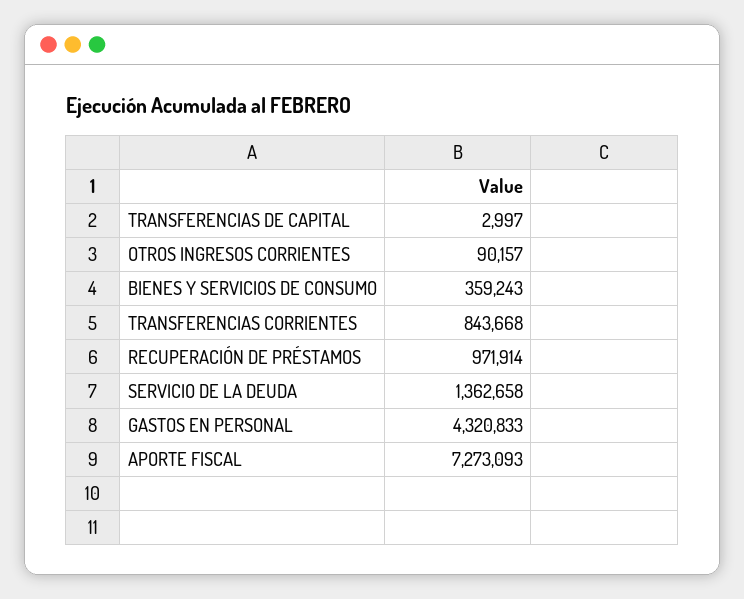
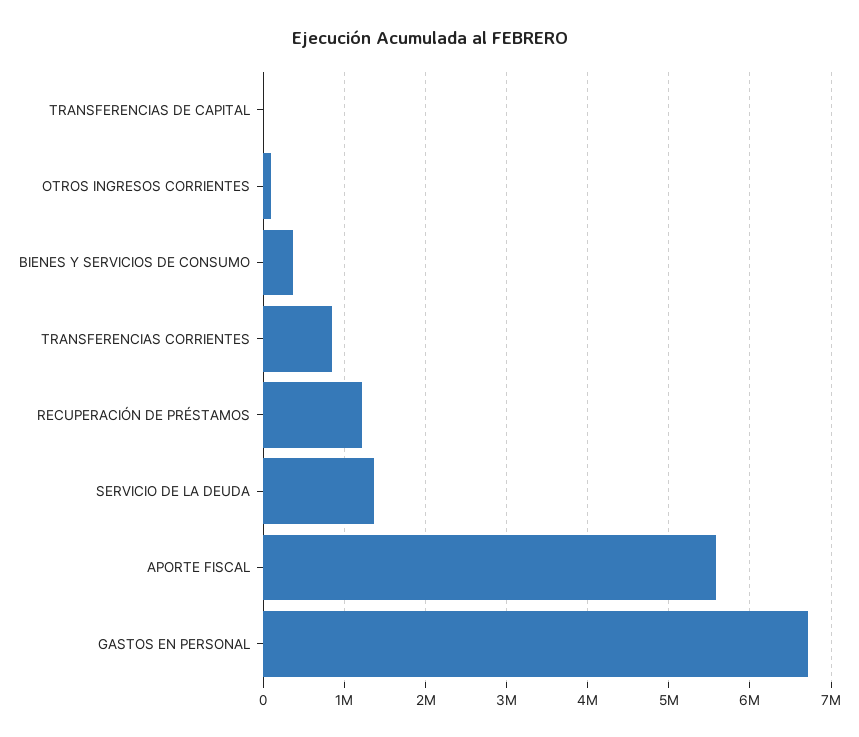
RECUPERACIÓN DE PRÉSTAMOS: 971914 -> 1200000
GASTOS EN PERSONAL: 4320833 -> 6700000
APORTE FISCAL: 7273093 -> 5600000

